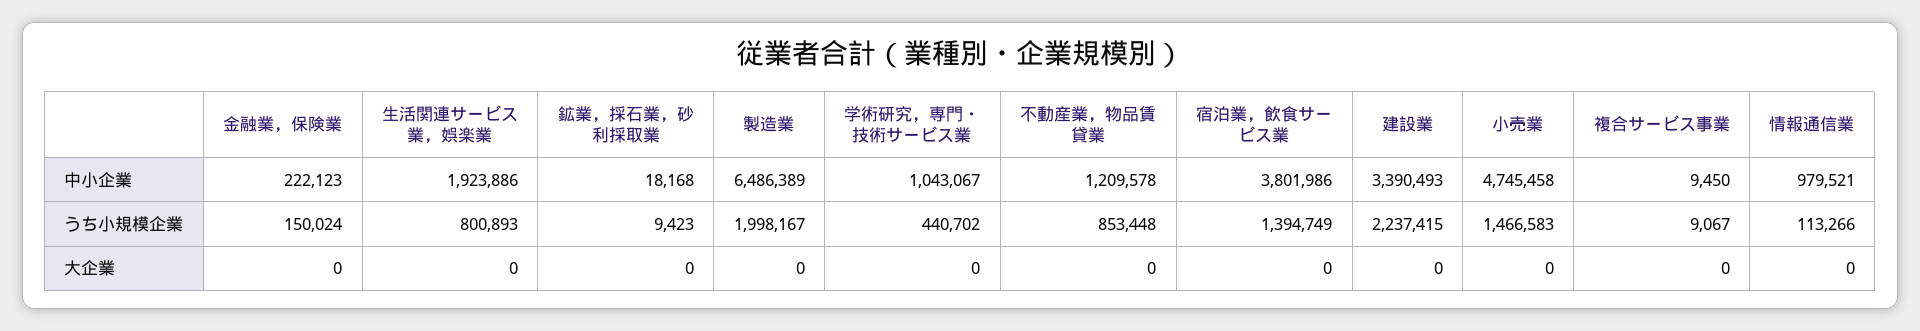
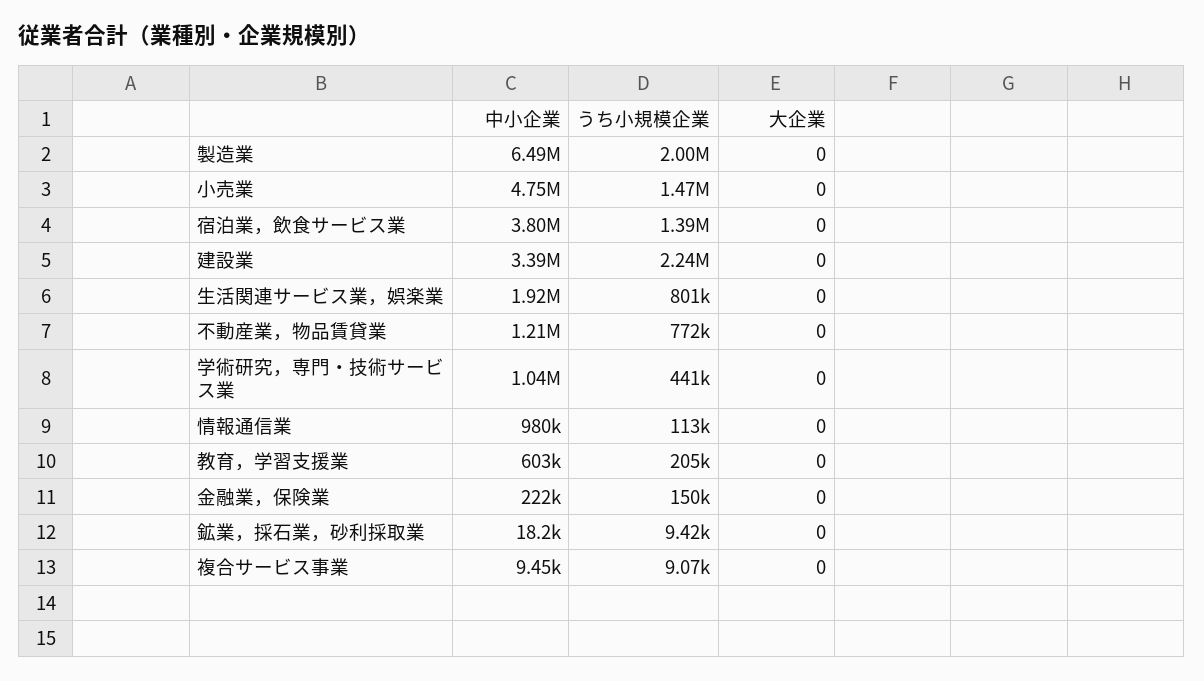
不動産業，物品賃貸業, うち小規模企業: 853448 -> 772000
教育，学習支援業, 中小企業: none -> 603000
教育，学習支援業, うち小規模企業: none -> 205000
教育，学習支援業, 大企業: none -> 0

